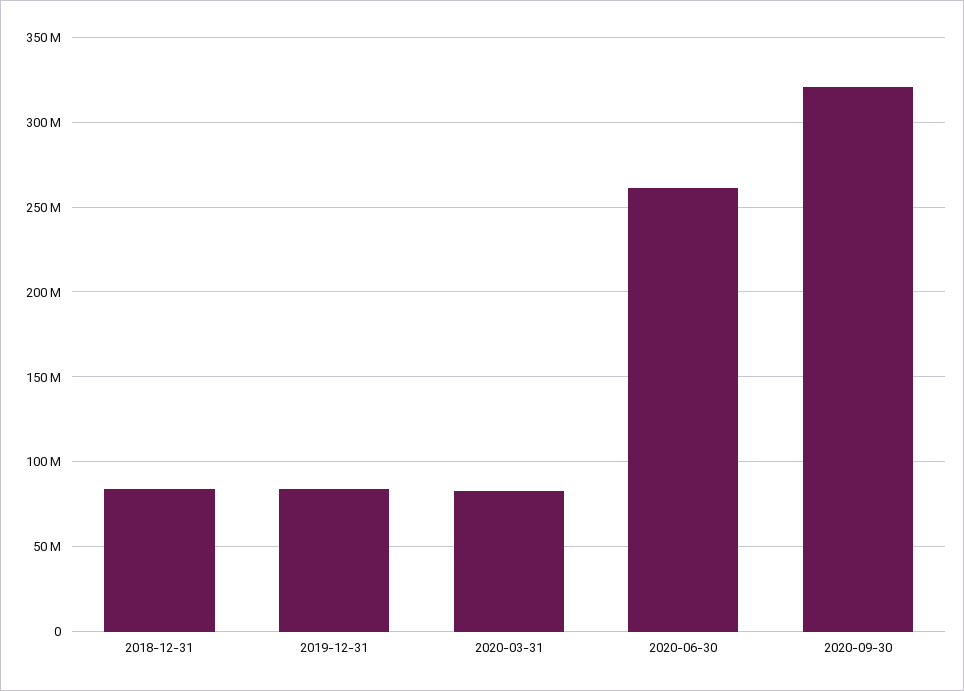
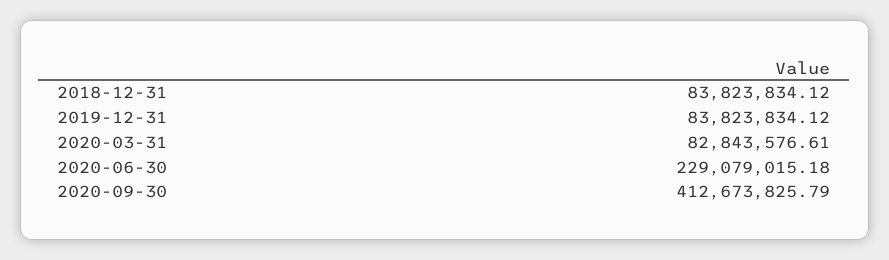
2020-06-30: 260000000 -> 229079015.18
2020-09-30: 320000000 -> 412673825.79

